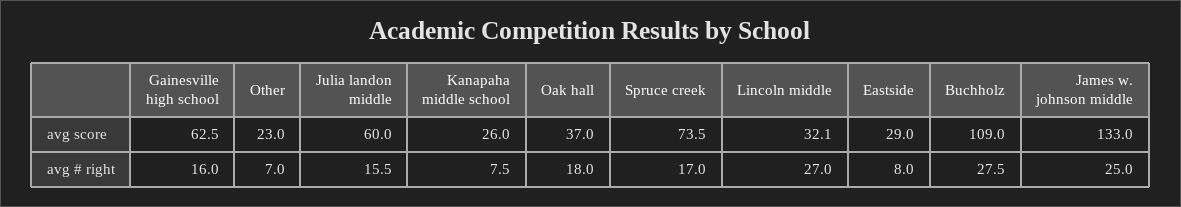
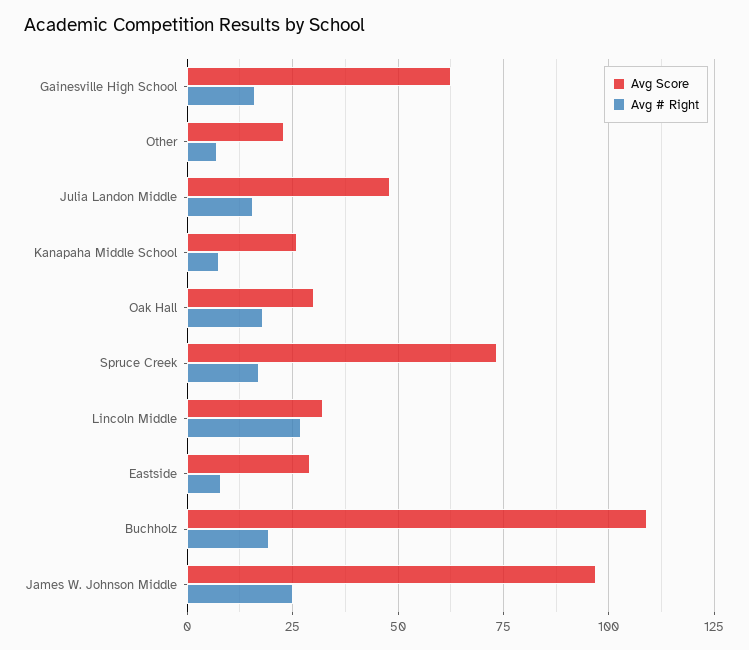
avg score, Julia landon middle: 60 -> 47.5
avg score, Oak hall: 37 -> 30
avg score, James w. johnson middle: 133 -> 97.5
avg # right, Buchholz: 27.5 -> 20

